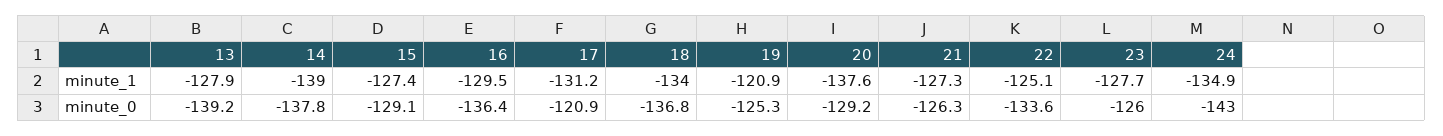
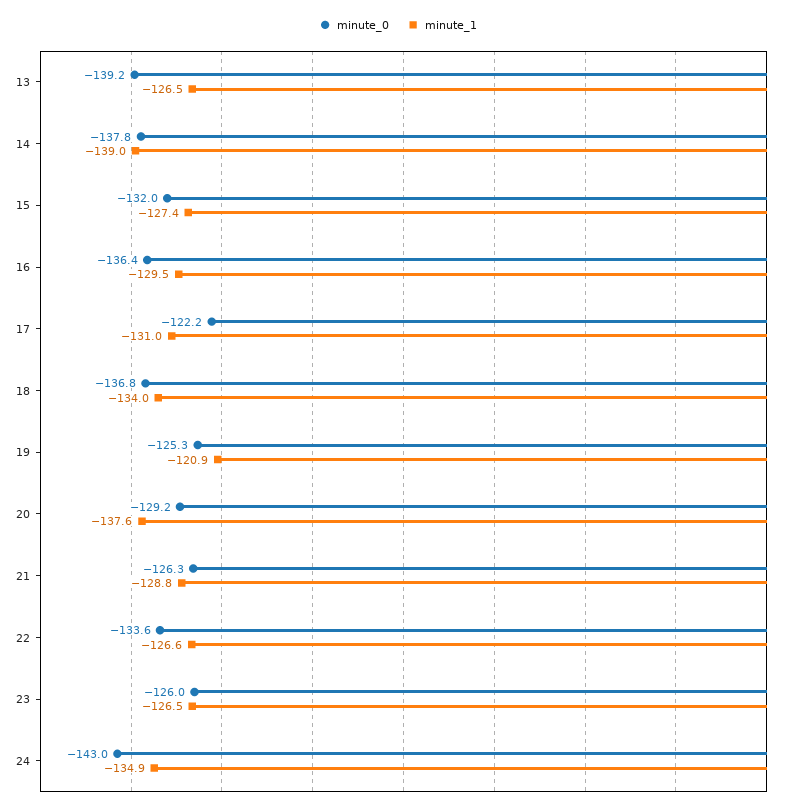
minute_1, 13: -127.9 -> -126.5
minute_1, 17: -131.2 -> -131
minute_1, 21: -127.3 -> -128.8
minute_1, 22: -125.1 -> -126.6
minute_1, 23: -127.7 -> -126.5
minute_0, 15: -129.1 -> -132
minute_0, 17: -120.9 -> -122.2

